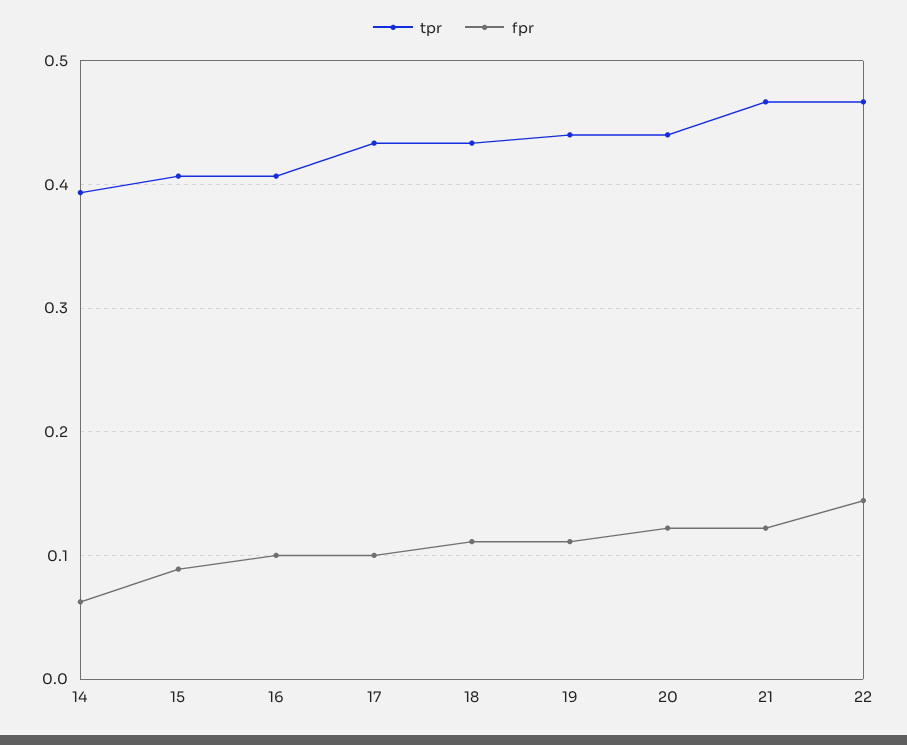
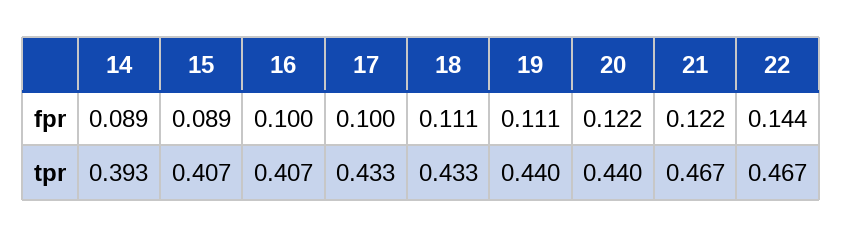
fpr, 14: 0.06 -> 0.089

